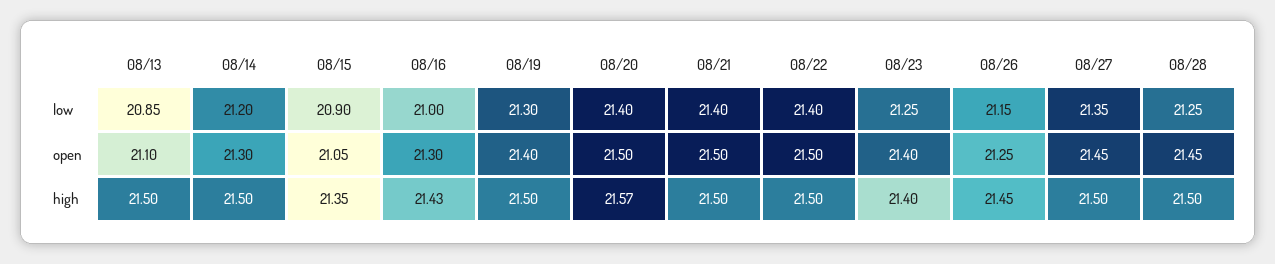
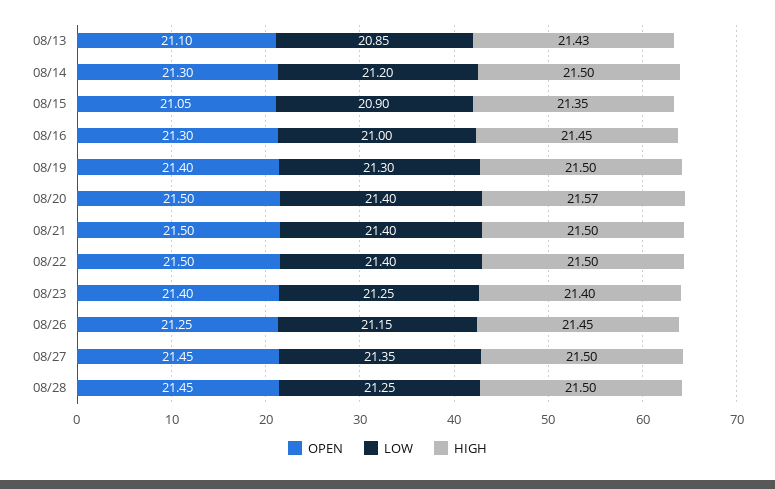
high, 08/13: 21.5 -> 21.43
high, 08/16: 21.43 -> 21.45

